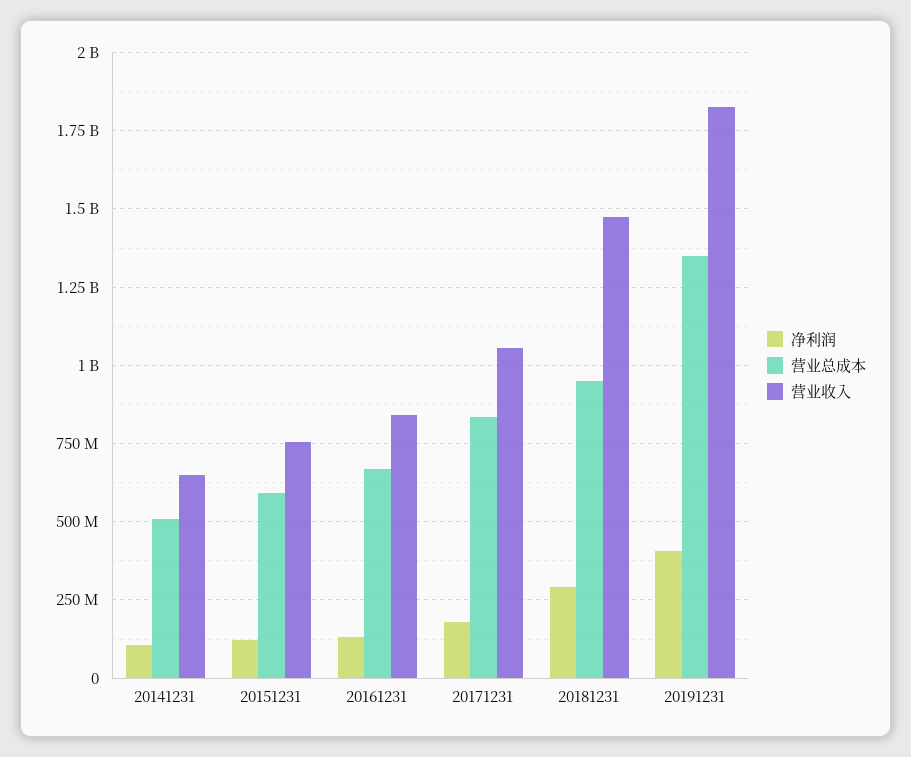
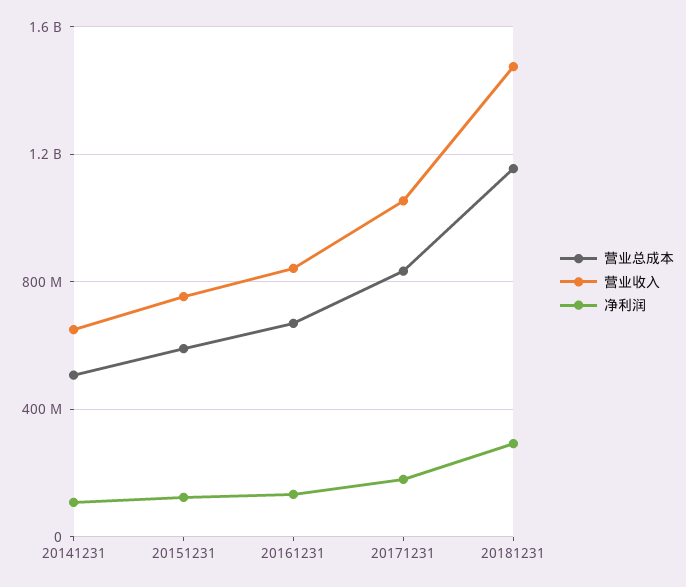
营业总成本, 20181231: 950000000 -> 1150000000
净利润, 20191231: 400000000 -> none
营业总成本, 20191231: 1350000000 -> none
营业收入, 20191231: 1825000000 -> none

